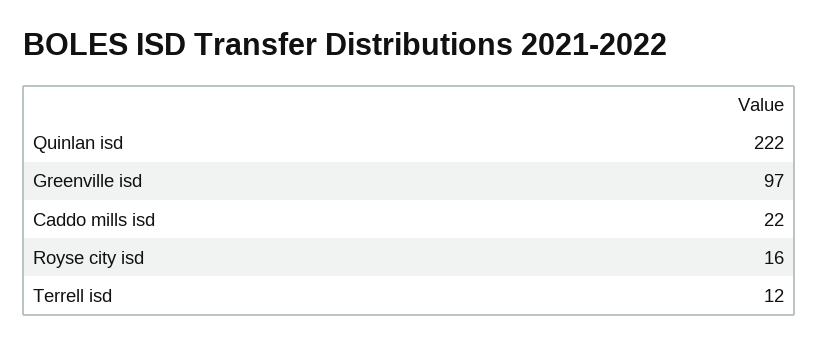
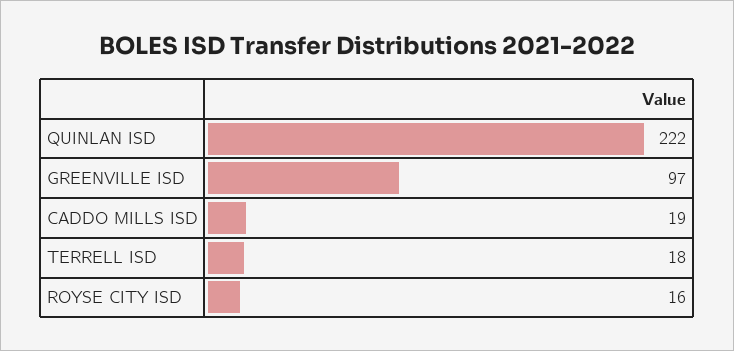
Caddo mills isd: 22 -> 19
Terrell isd: 12 -> 18

